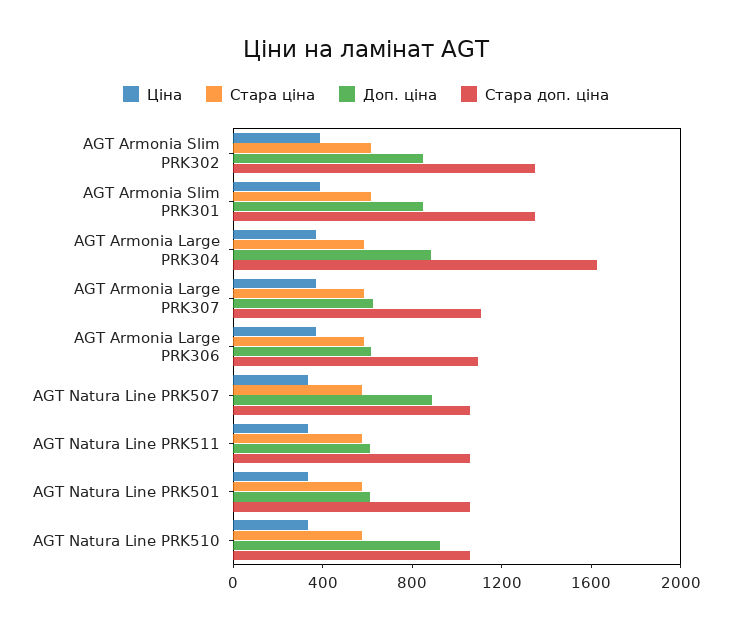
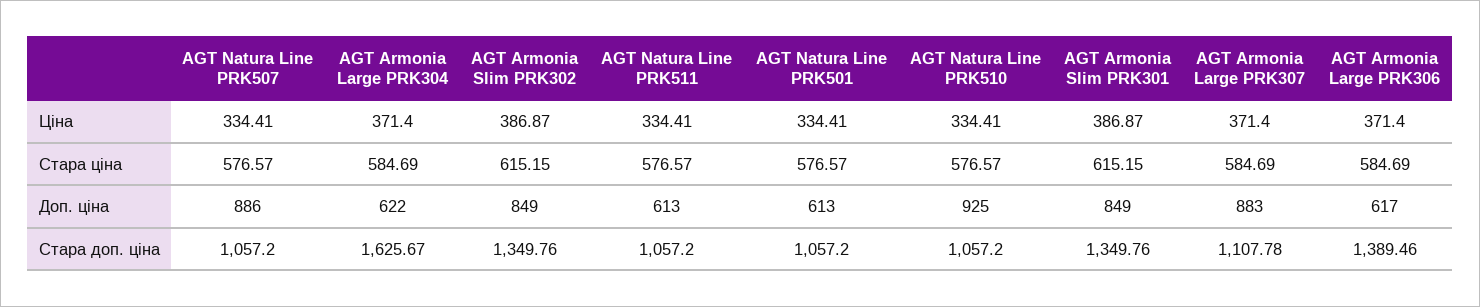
Доп. ціна, AGT Armonia Large PRK304: 900 -> 622
Доп. ціна, AGT Armonia Large PRK307: 600 -> 883
Стара доп. ціна, AGT Armonia Large PRK306: 1100 -> 1389.46

